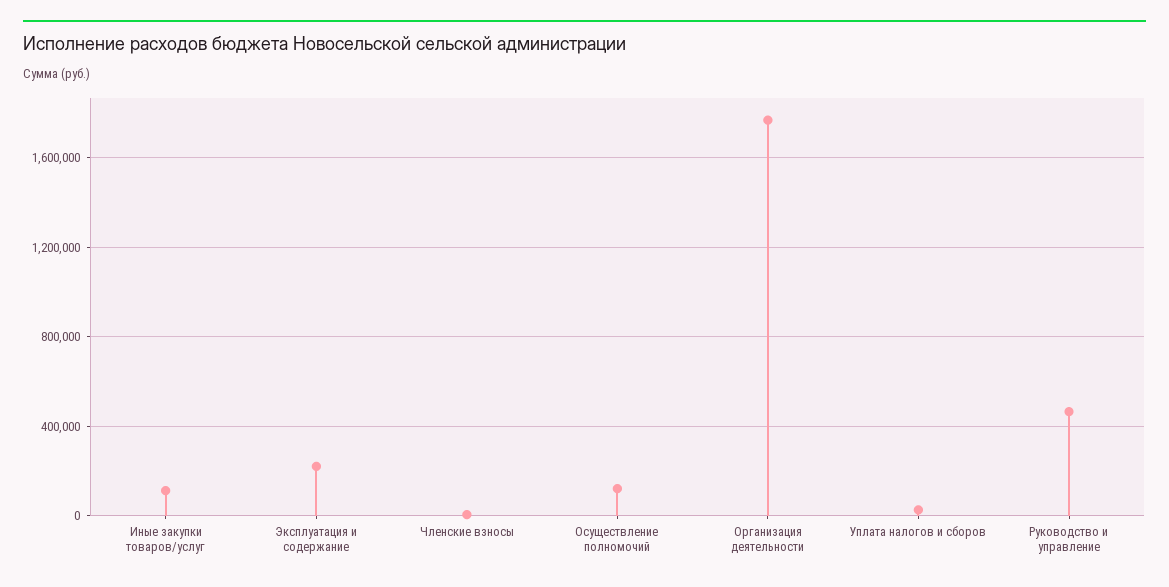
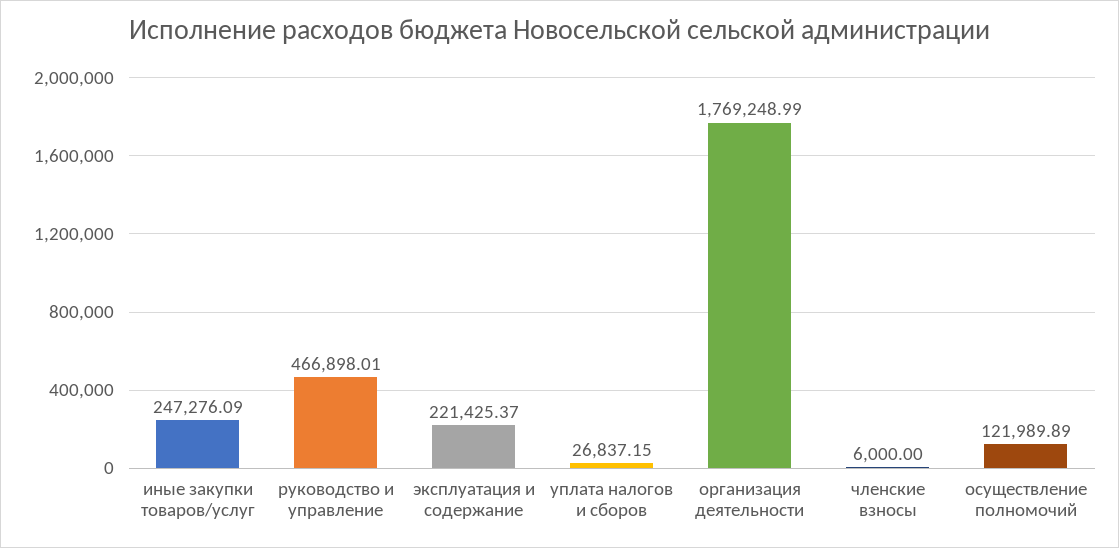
Иные закупки товаров/услуг: 100000 -> 247276.09

